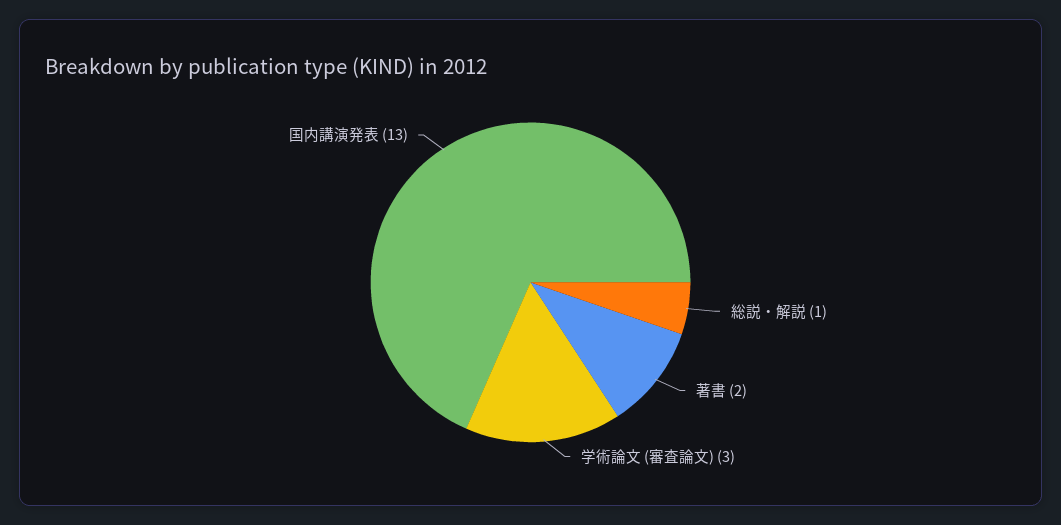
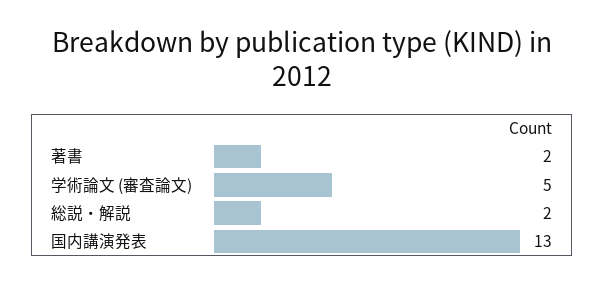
総説・解説: 1 -> 2
学術論文 (審査論文): 3 -> 5

